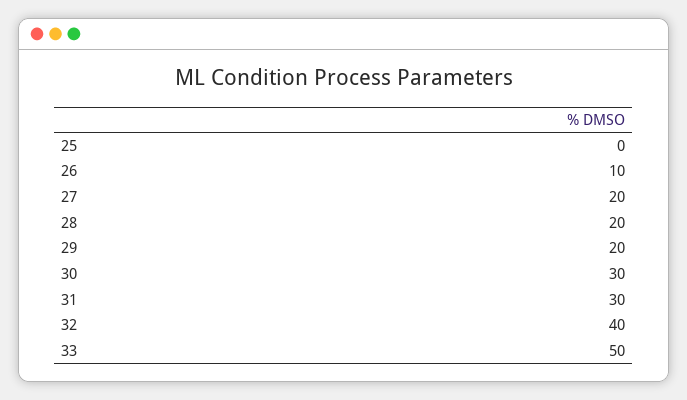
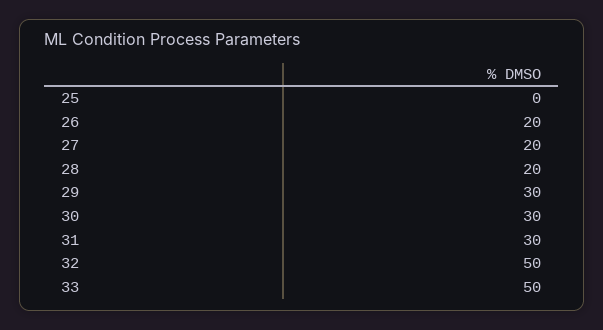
26: 10 -> 20
29: 20 -> 30
32: 40 -> 50

